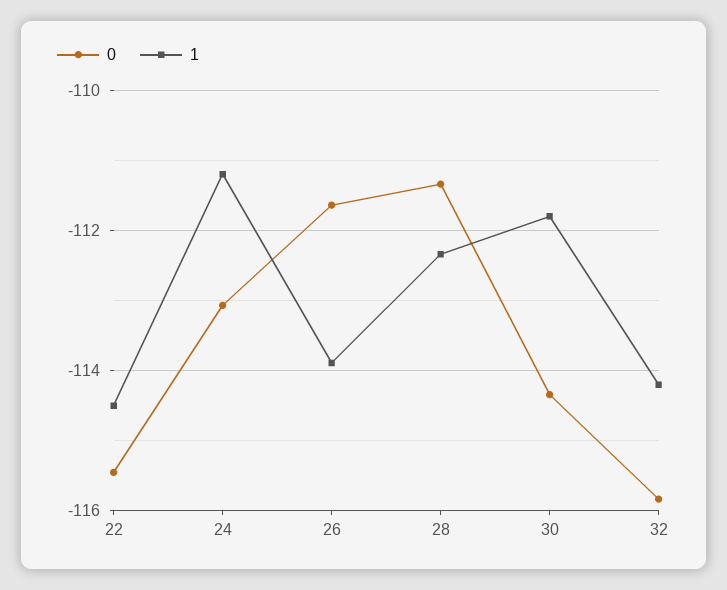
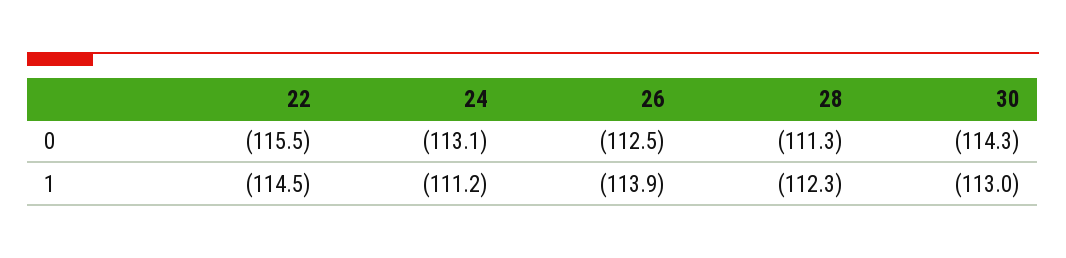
0, 26: -111.6 -> -112.5
1, 30: -111.8 -> -113
0, 32: -115.8 -> none
1, 32: -114.2 -> none

